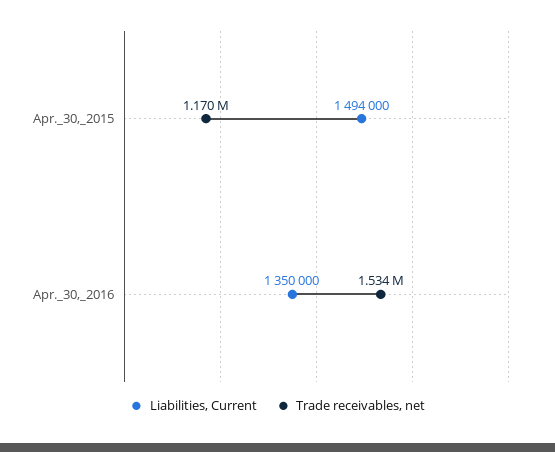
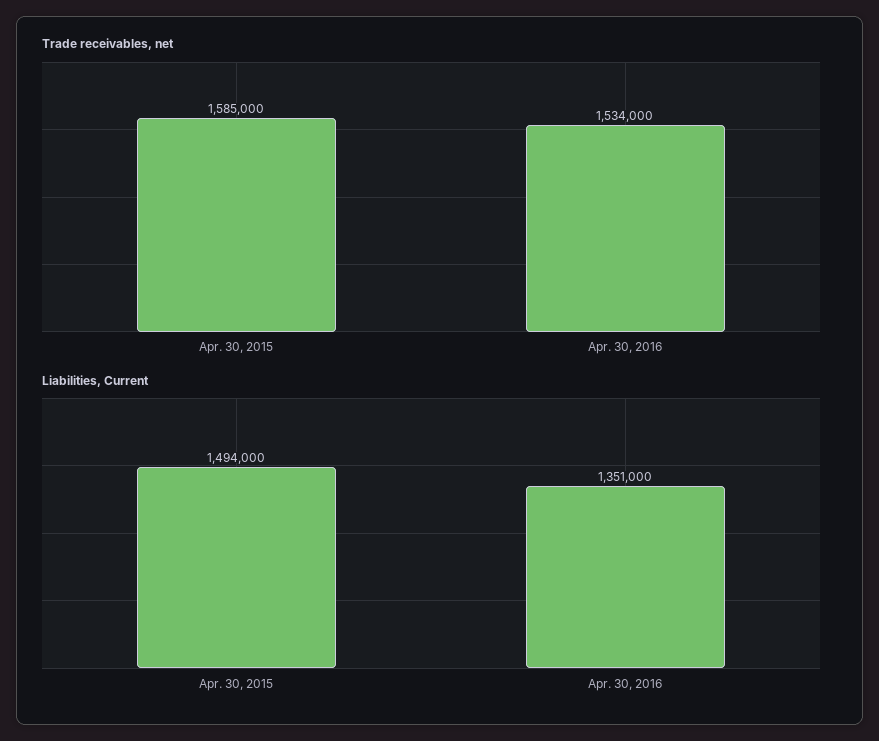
Trade receivables, net, Apr._30,_2015: 1170000 -> 1585000
Liabilities, Current, Apr._30,_2016: 1350000 -> 1351000

